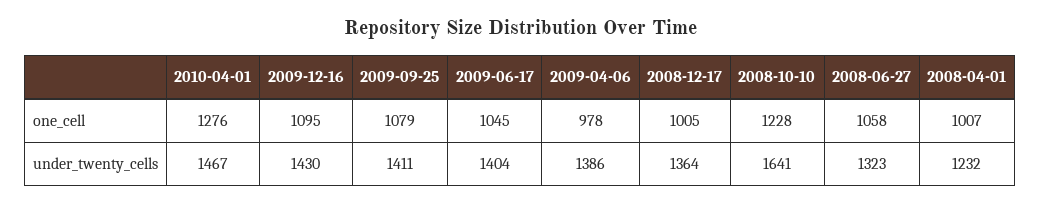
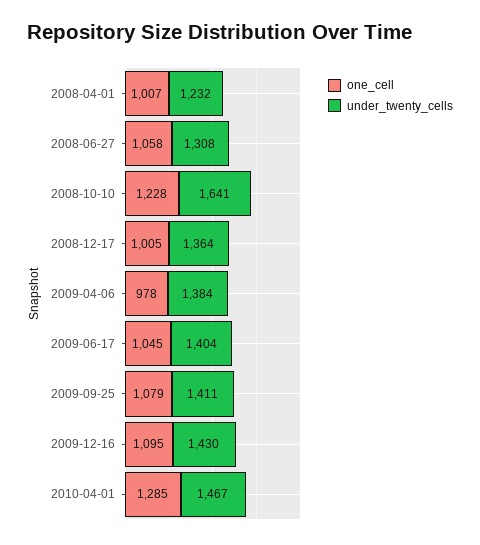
one_cell, 2010-04-01: 1276 -> 1285
under_twenty_cells, 2009-04-06: 1386 -> 1384
under_twenty_cells, 2008-06-27: 1323 -> 1308

